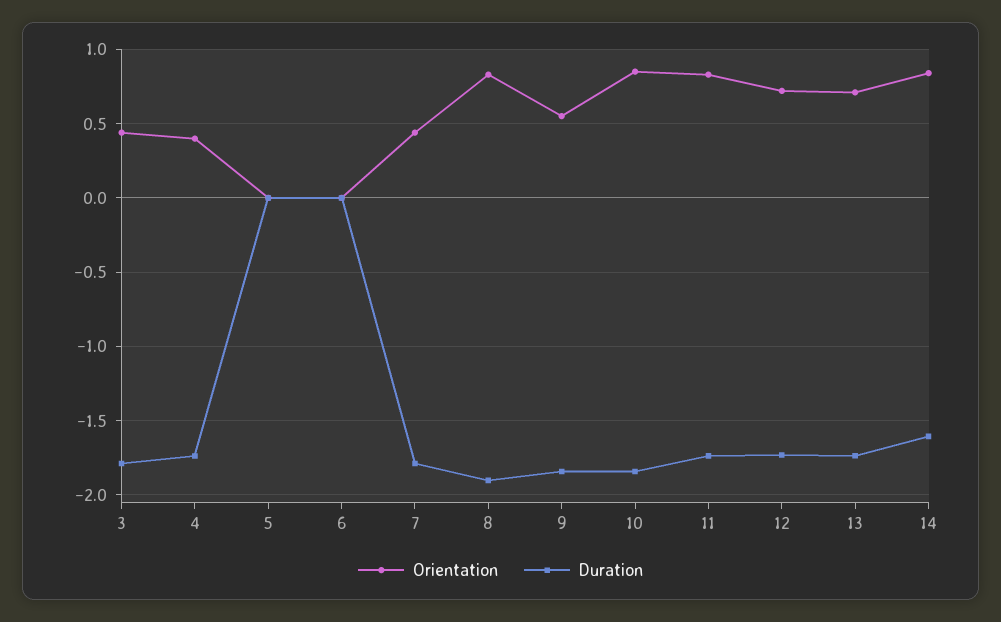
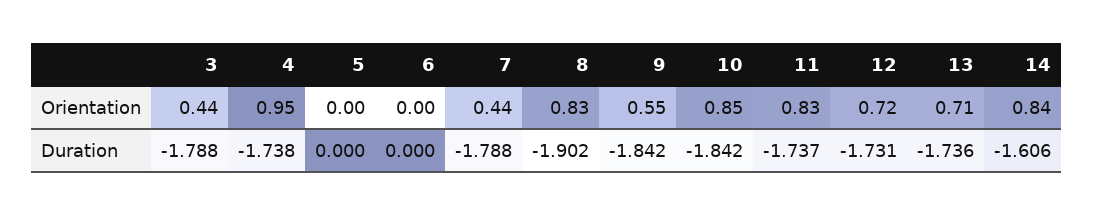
Orientation, 4: 0.4 -> 0.95

